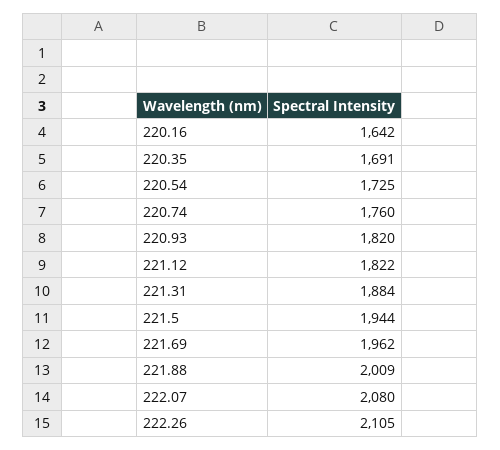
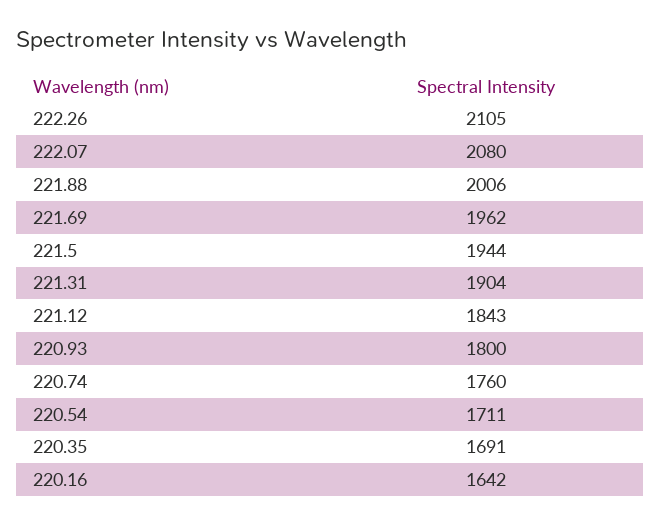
220.54: 1725 -> 1711
220.93: 1820 -> 1800
221.12: 1822 -> 1843
221.31: 1884 -> 1904
221.88: 2009 -> 2006

